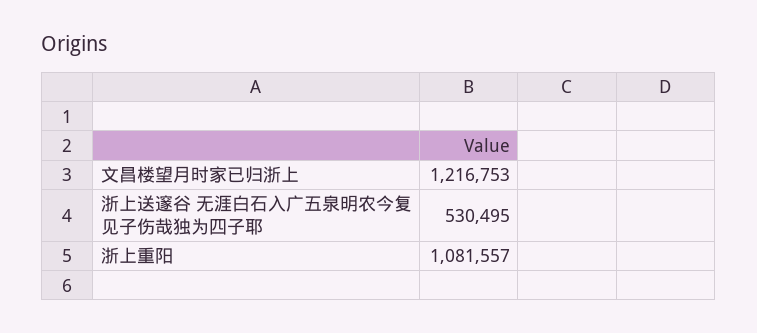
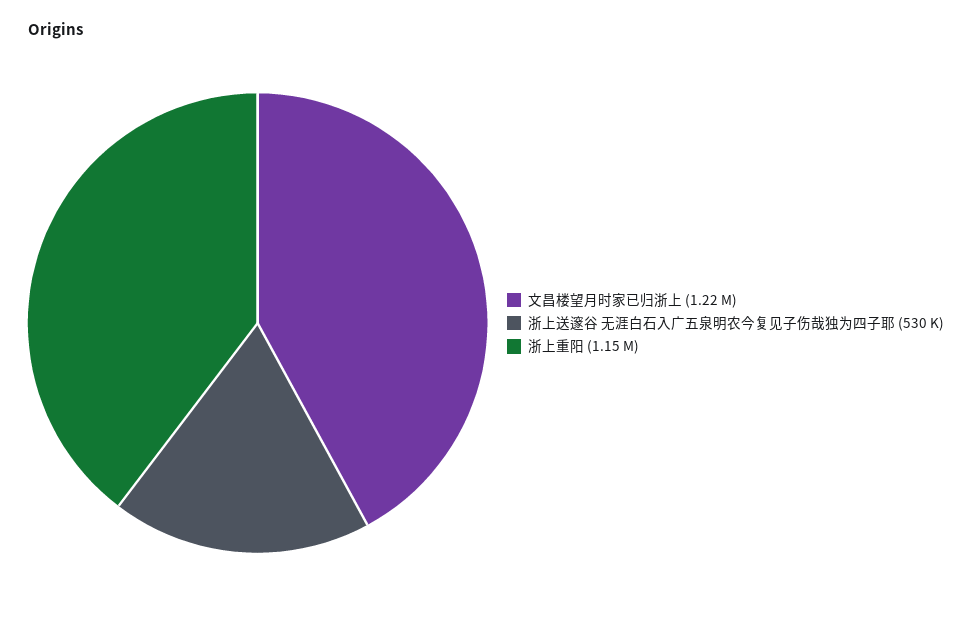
浙上重阳: 1081557 -> 1150000

